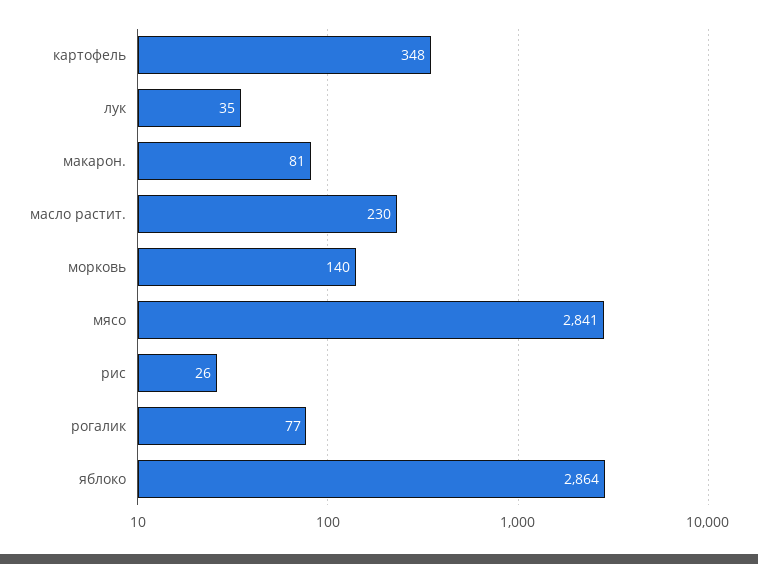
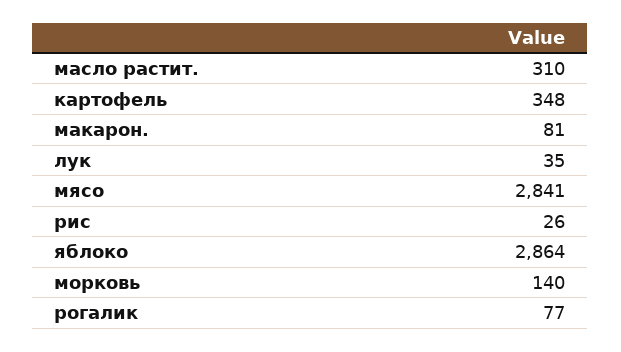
масло растит.: 230 -> 310

